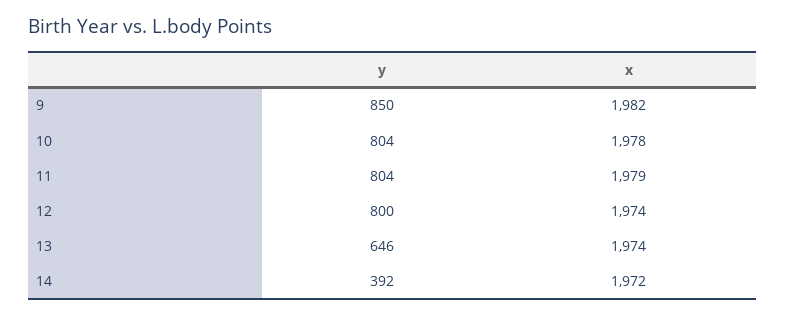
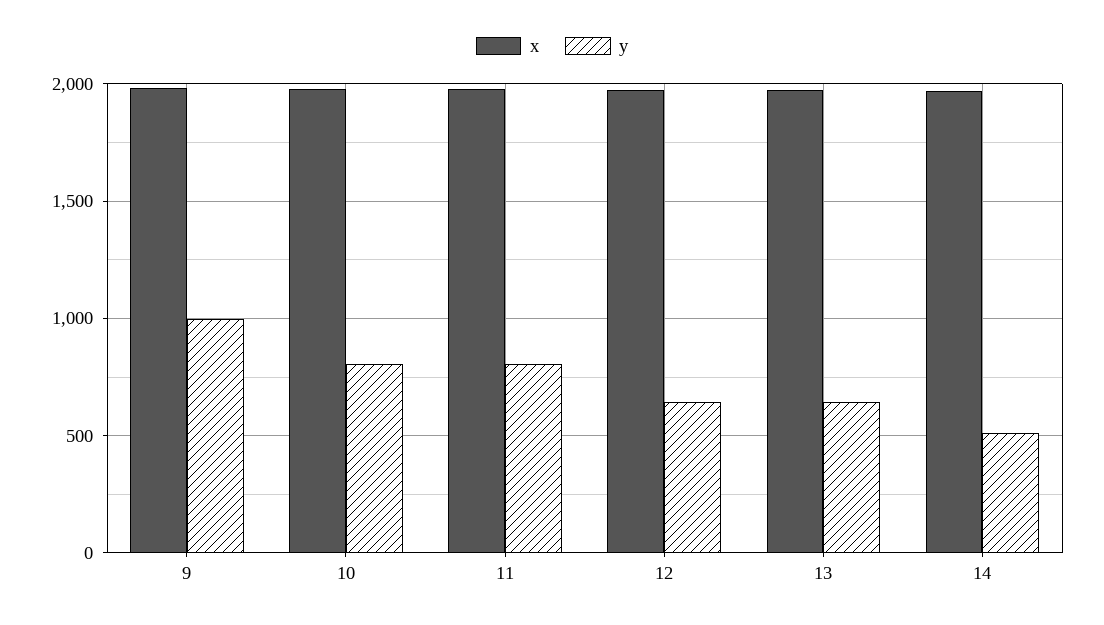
y, 9: 850 -> 1000
y, 12: 800 -> 650
y, 14: 392 -> 500

